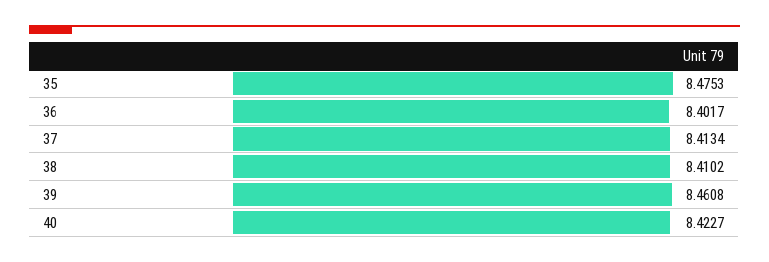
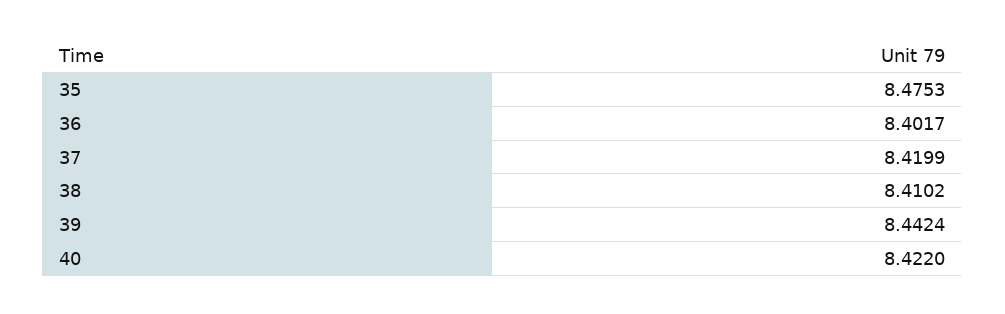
37: 8.4134 -> 8.4199
39: 8.4608 -> 8.4424
40: 8.4227 -> 8.422

